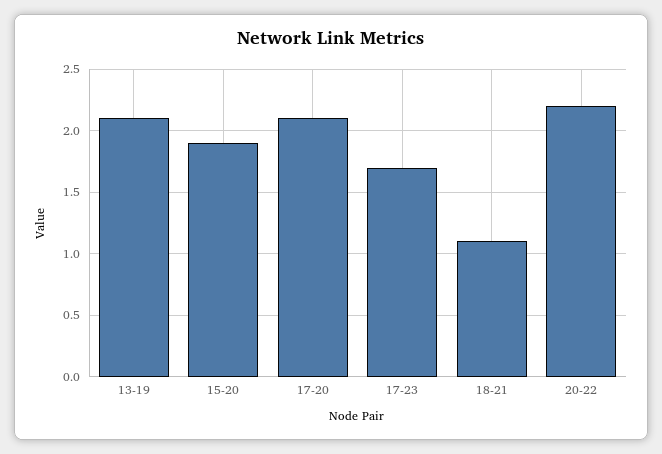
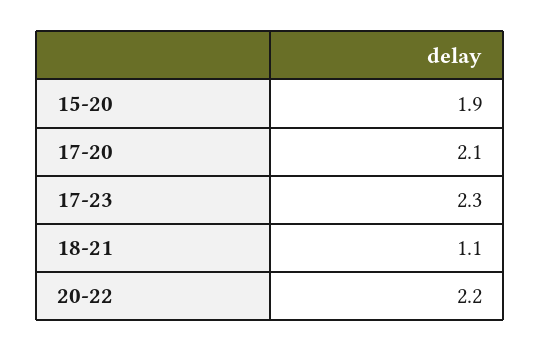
13-19: 2.1 -> none
17-23: 1.7 -> 2.3

